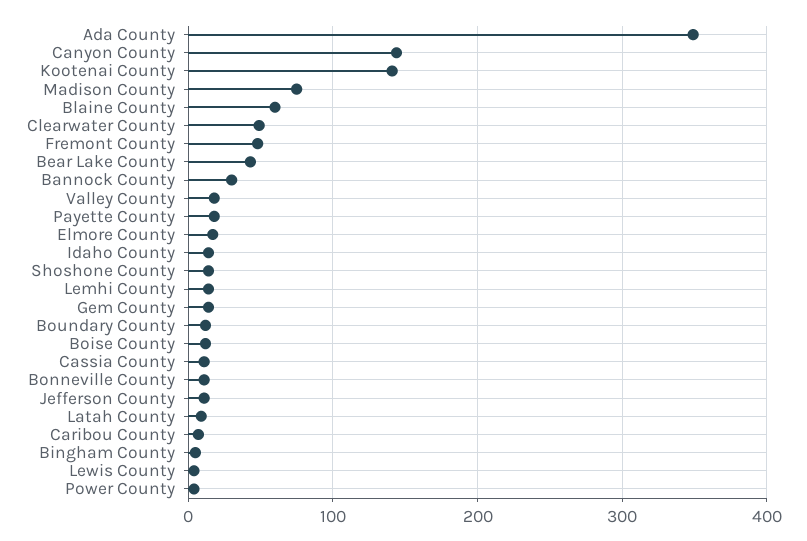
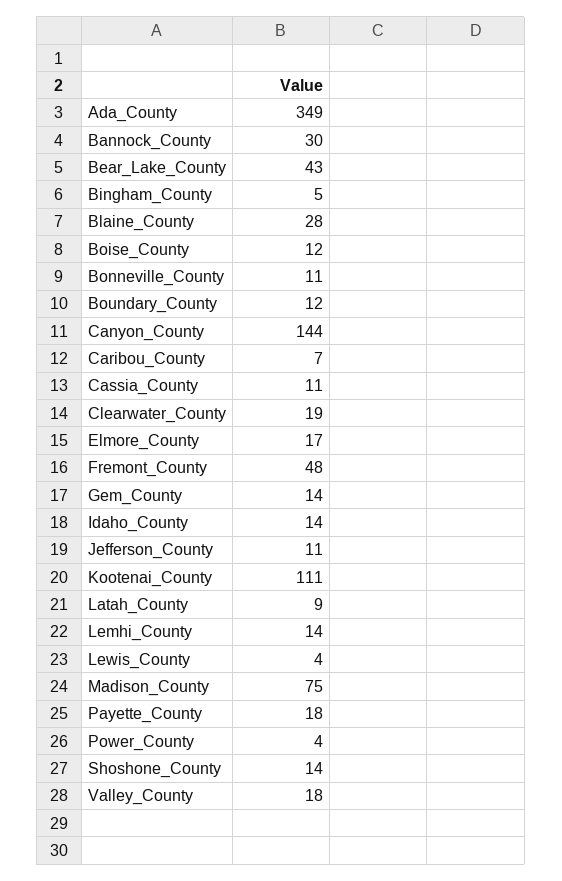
Kootenai County: 140 -> 111
Blaine County: 60 -> 28
Clearwater County: 50 -> 19

